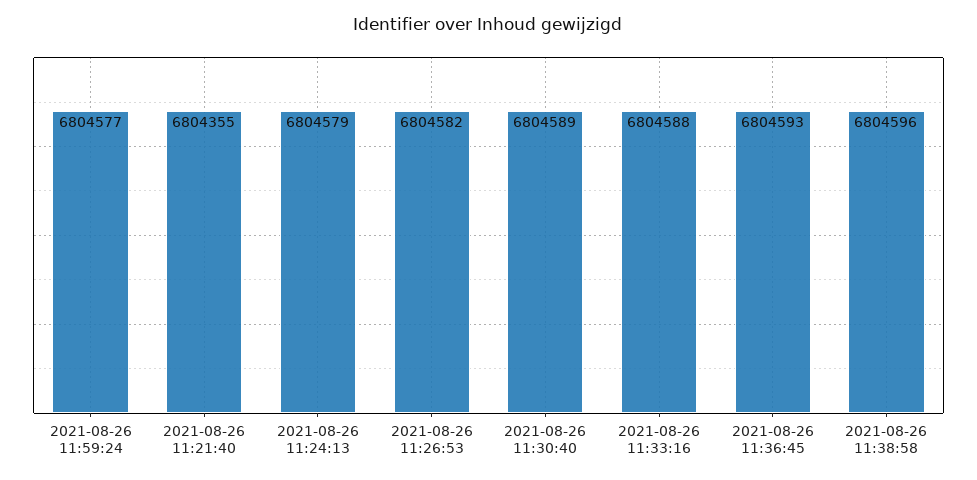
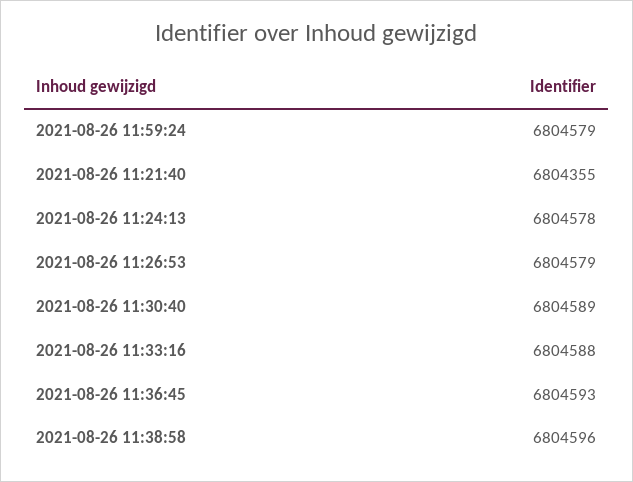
2021-08-26 11:59:24: 6804577 -> 6804579
2021-08-26 11:24:13: 6804579 -> 6804578
2021-08-26 11:26:53: 6804582 -> 6804579

